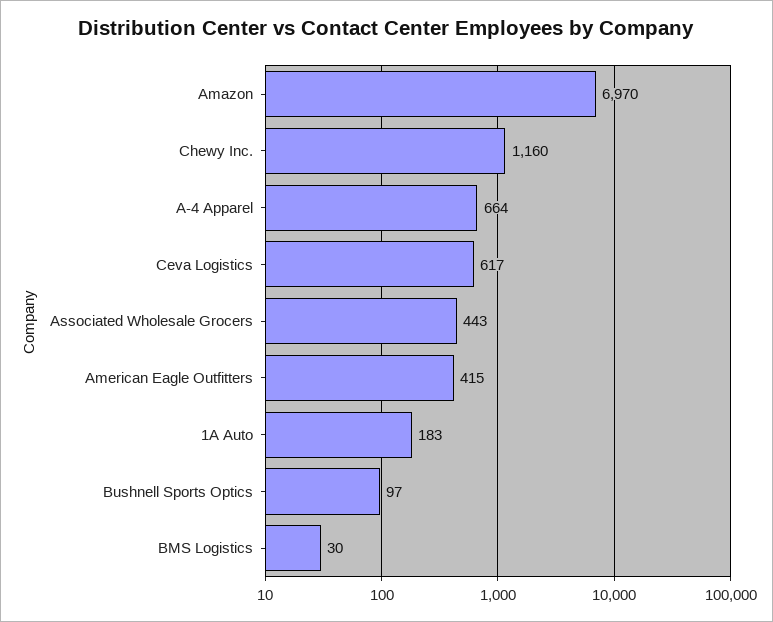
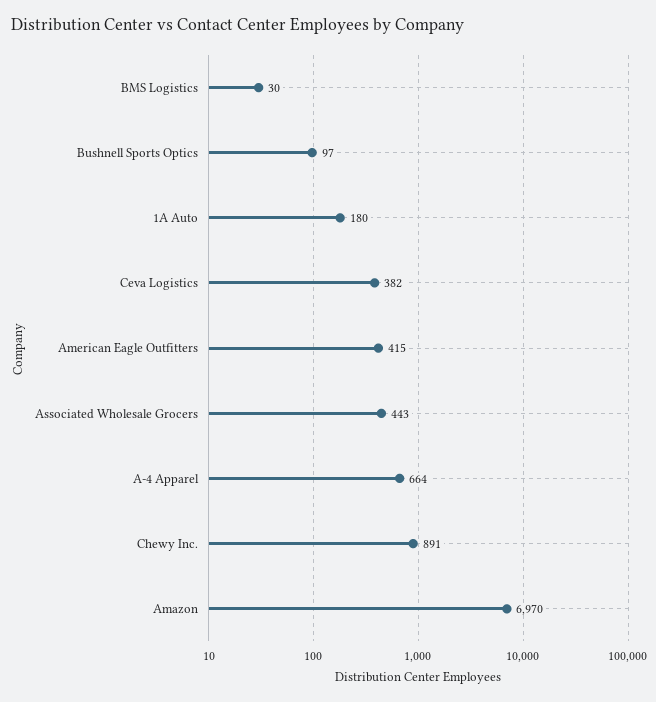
Chewy Inc.: 1160 -> 891
Ceva Logistics: 617 -> 382
1A Auto: 183 -> 180

